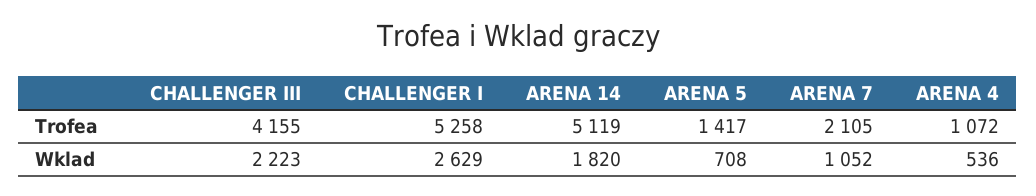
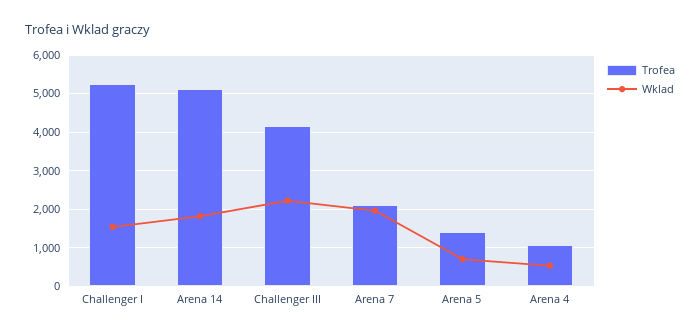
Wklad, CHALLENGER I: 2629 -> 1600
Wklad, ARENA 7: 1052 -> 2000

